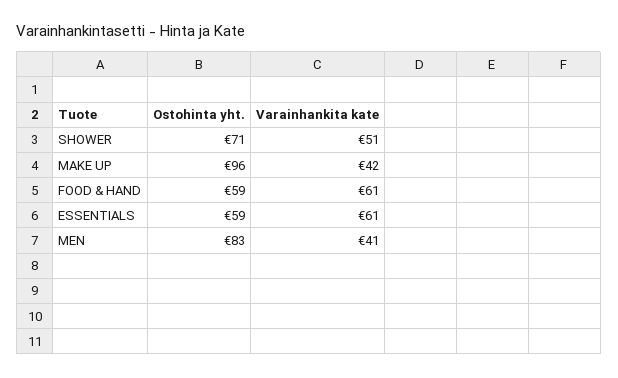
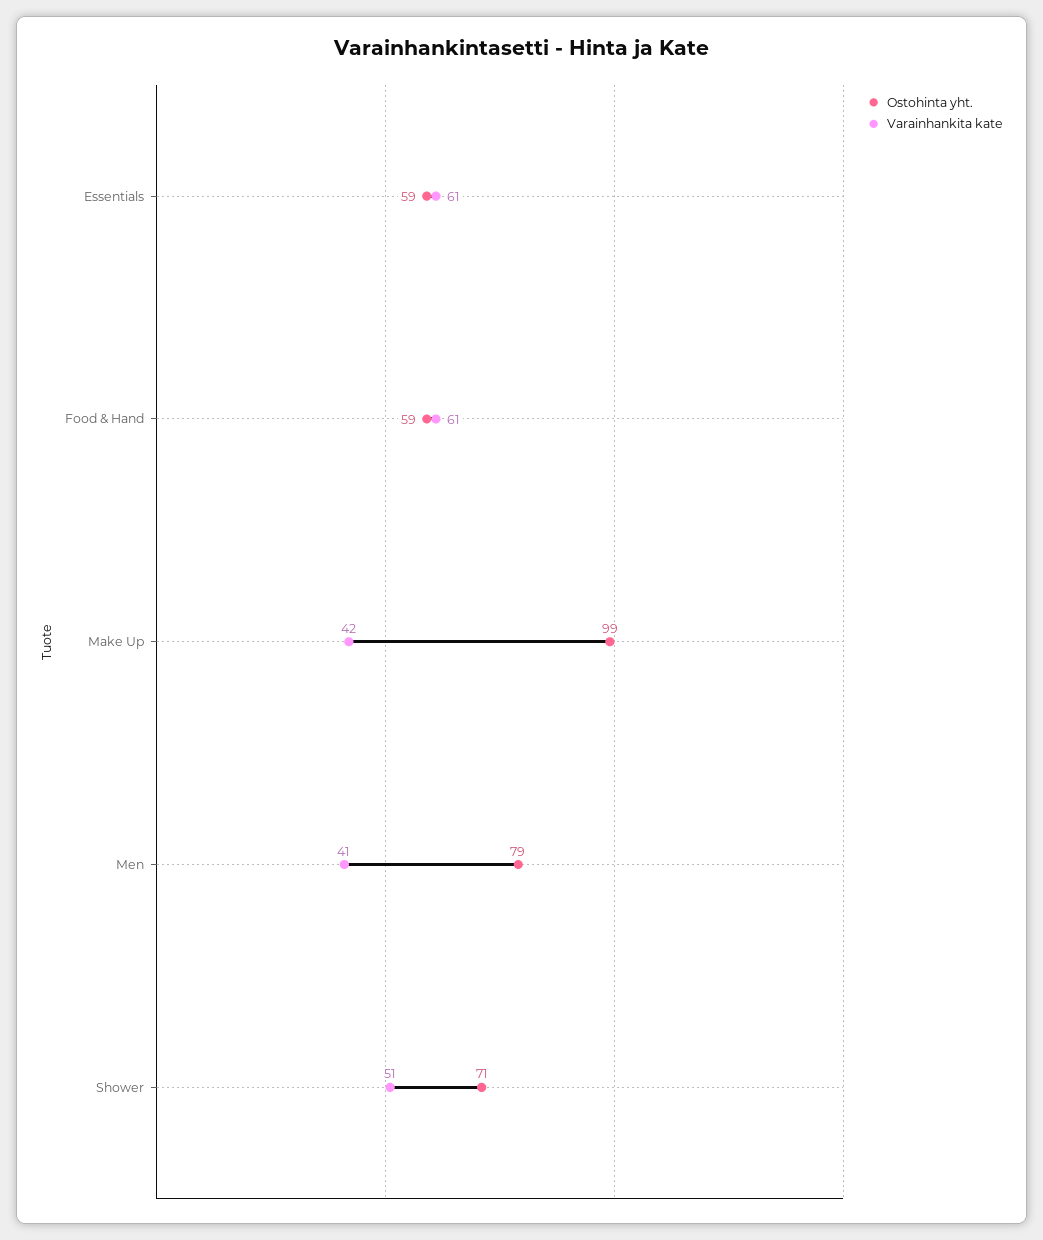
Ostohinta yht., MAKE UP: 96 -> 99
Ostohinta yht., MEN: 83 -> 79

